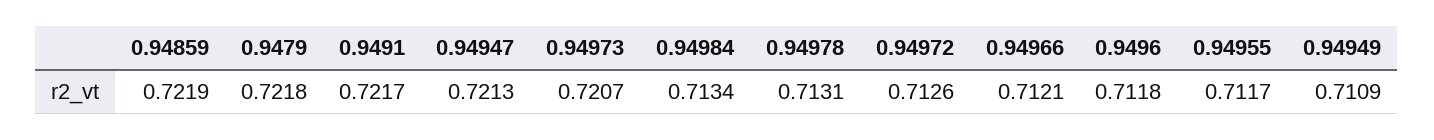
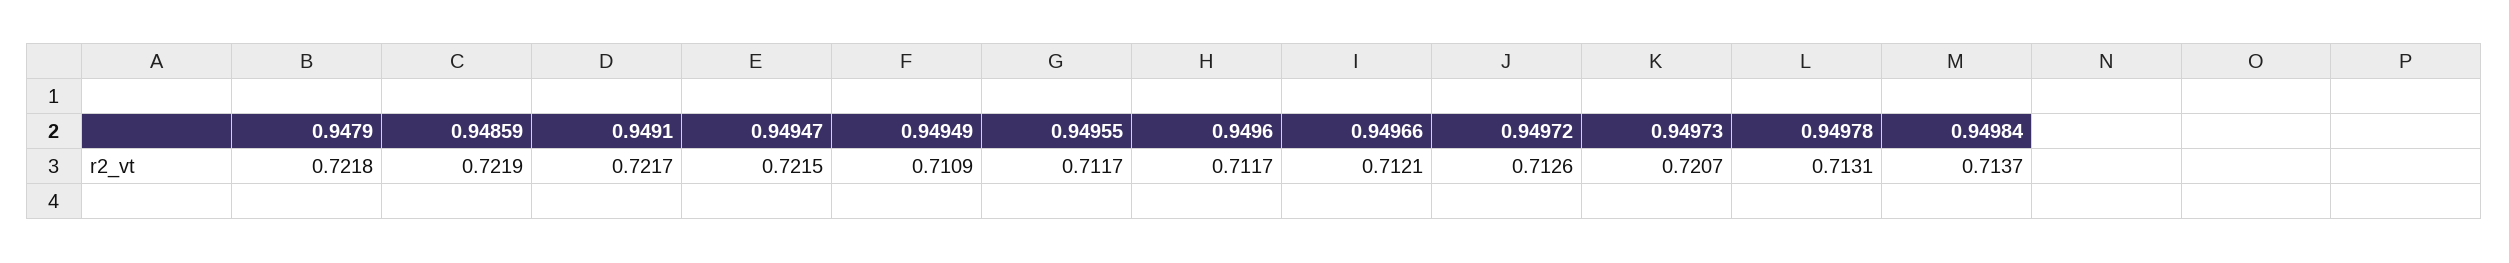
0.94947: 0.7213 -> 0.7215
0.94984: 0.7134 -> 0.7137
0.9496: 0.7118 -> 0.7117

